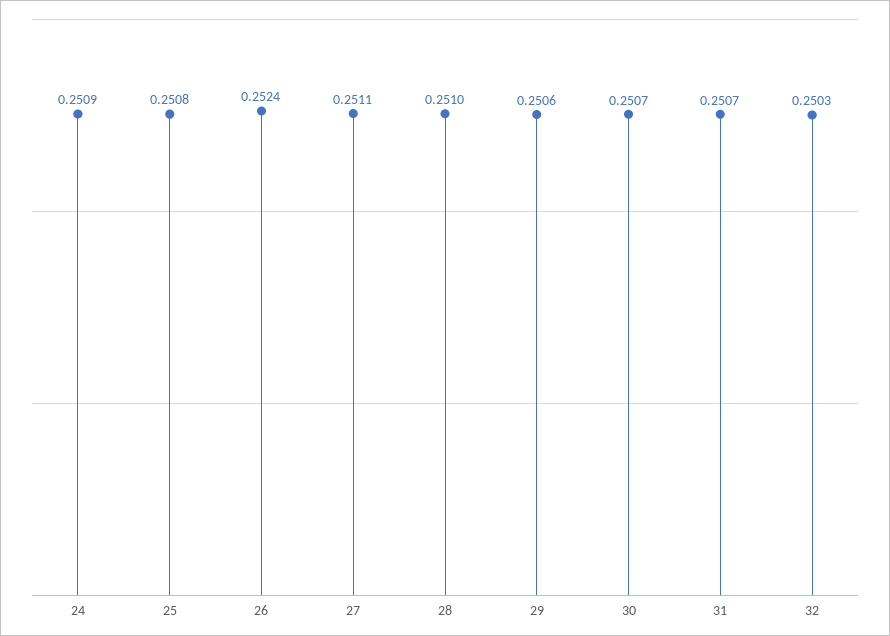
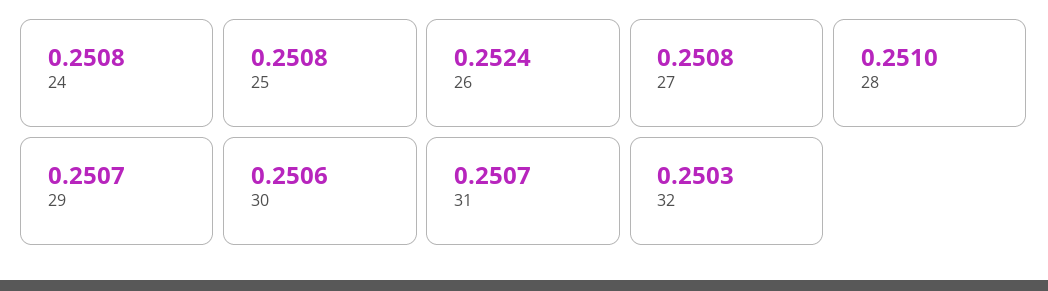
24: 0.2509 -> 0.2508
27: 0.2511 -> 0.2508
29: 0.2506 -> 0.2507
30: 0.2507 -> 0.2506

